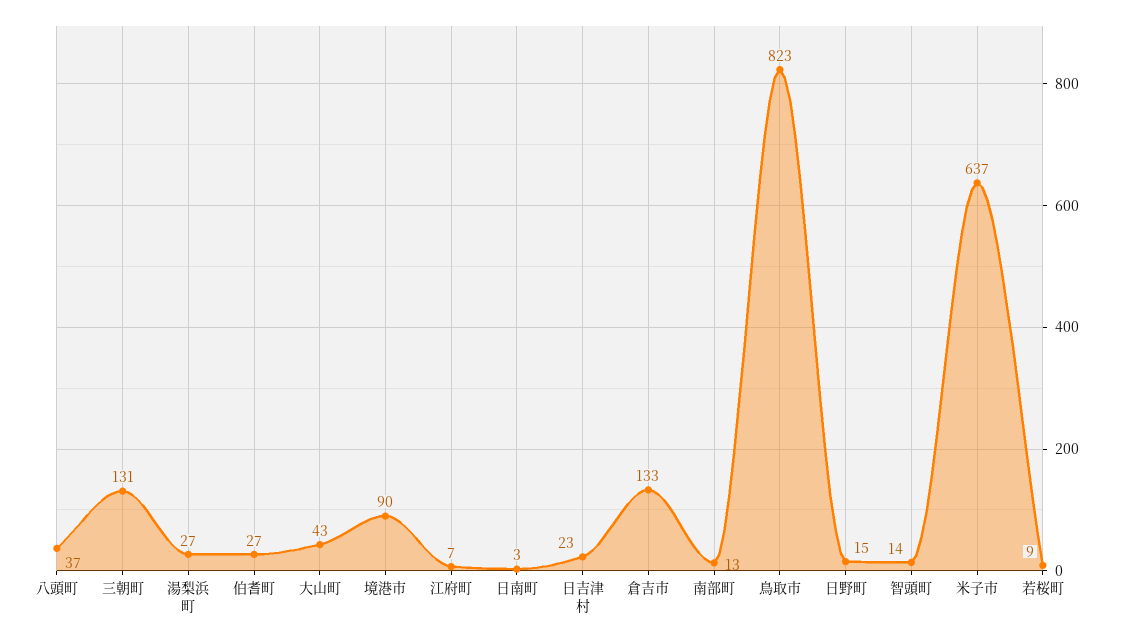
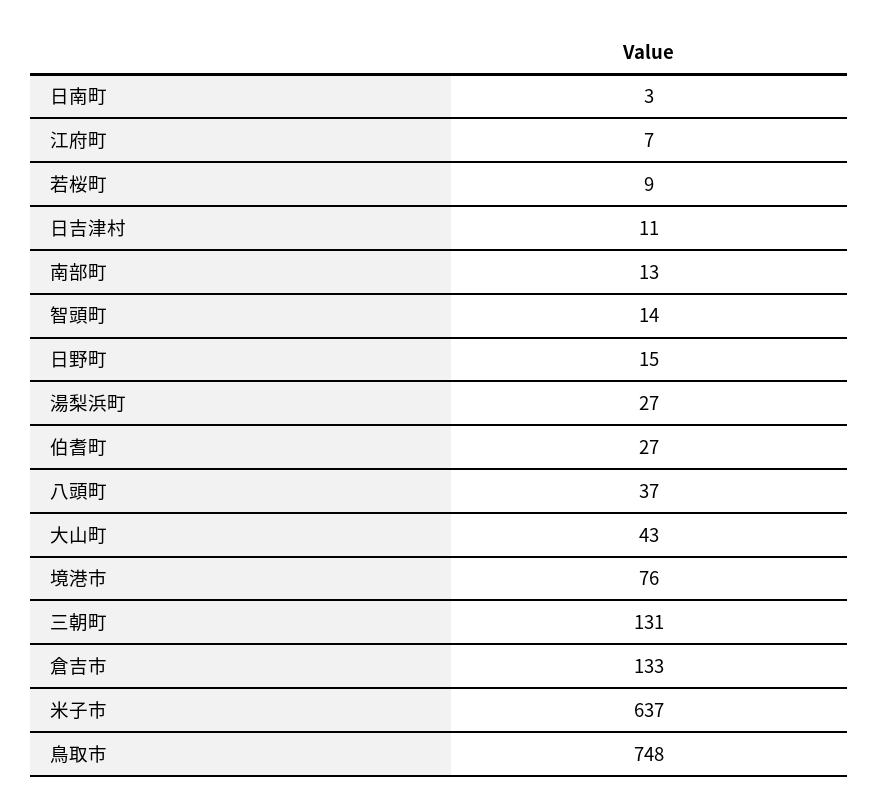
境港市: 90 -> 76
日吉津村: 23 -> 11
鳥取市: 823 -> 748

